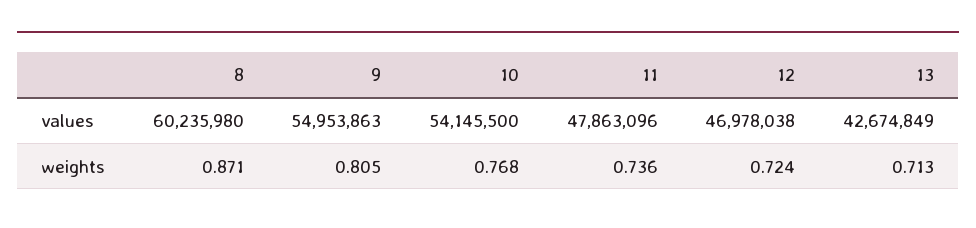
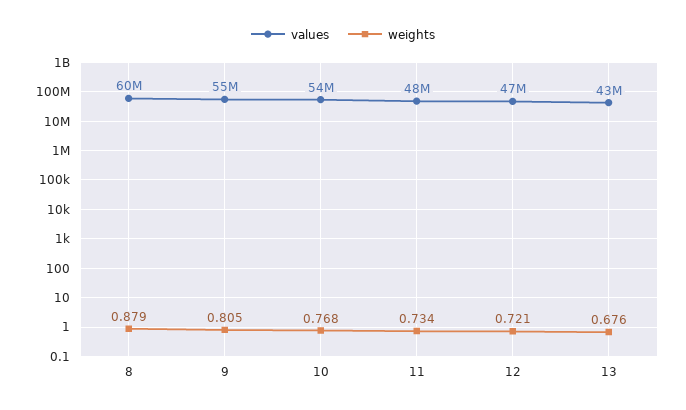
weights, 8: 0.871 -> 0.879
weights, 11: 0.736 -> 0.734
weights, 12: 0.724 -> 0.721
weights, 13: 0.713 -> 0.676

